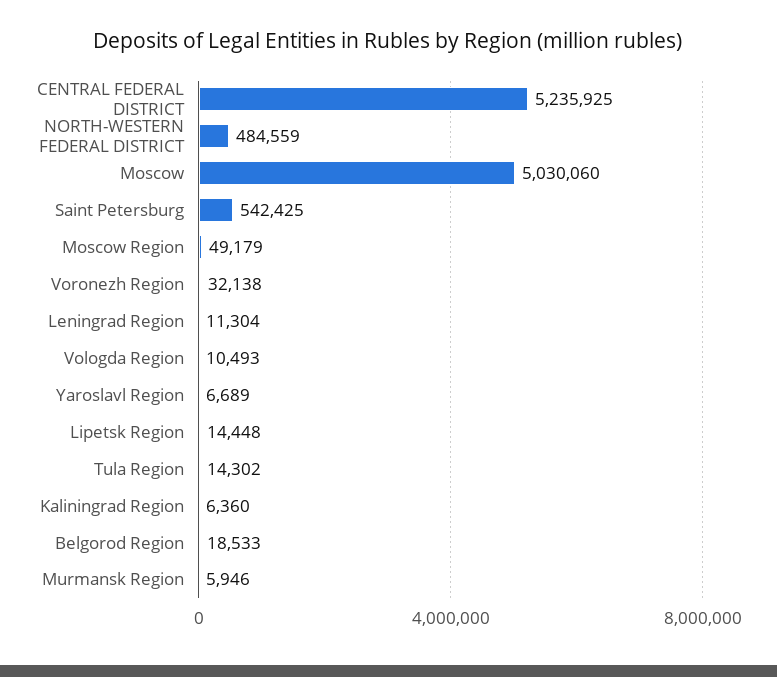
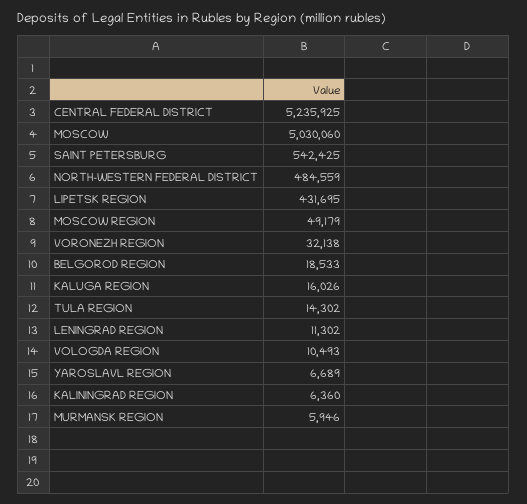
Leningrad Region: 11304 -> 11302
Lipetsk Region: 14448 -> 431695
KALUGA REGION: none -> 16026

